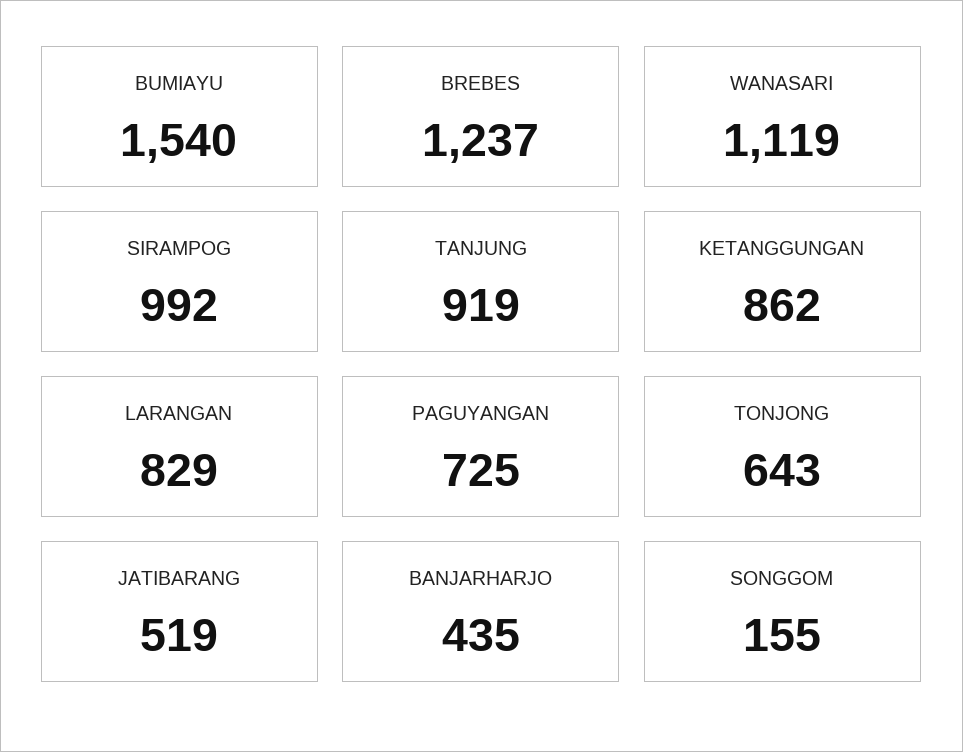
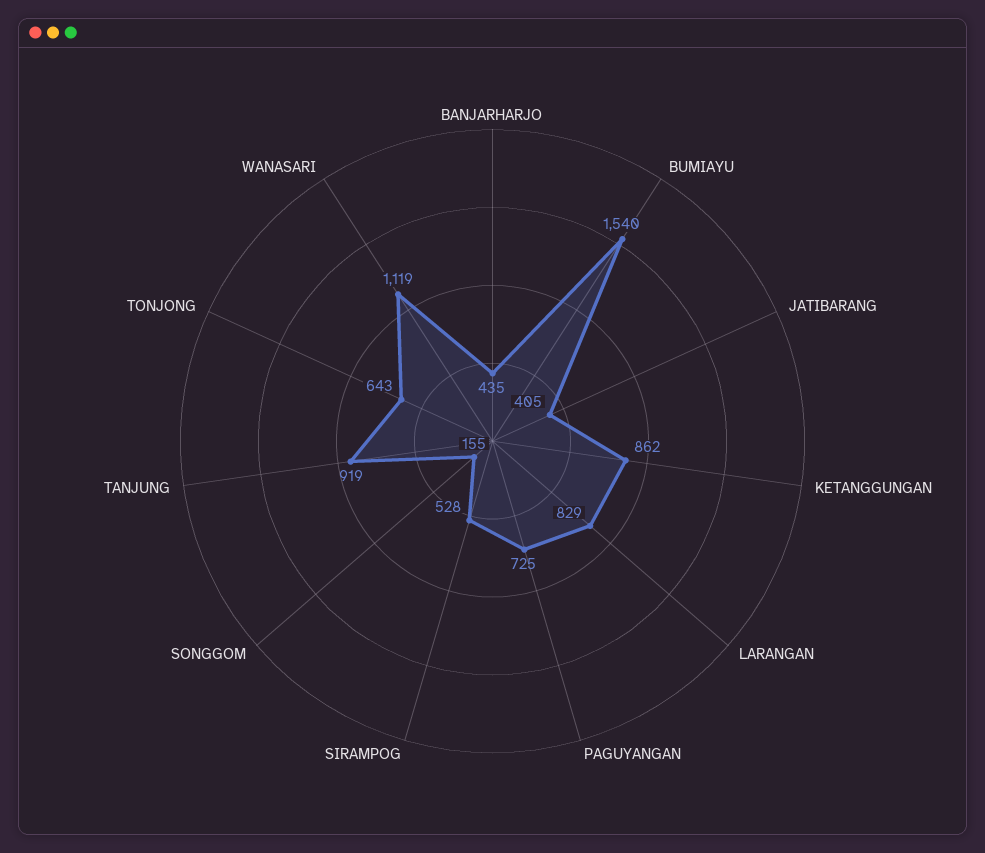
BREBES: 1237 -> none
SIRAMPOG: 992 -> 528
JATIBARANG: 519 -> 405

